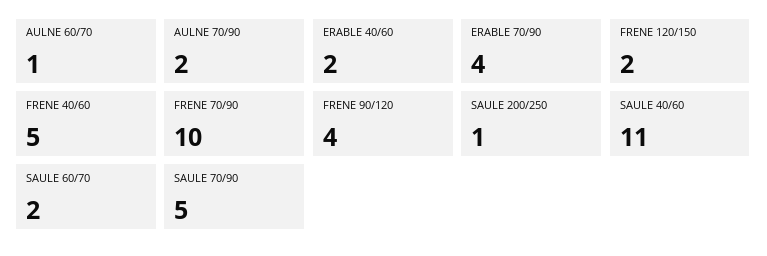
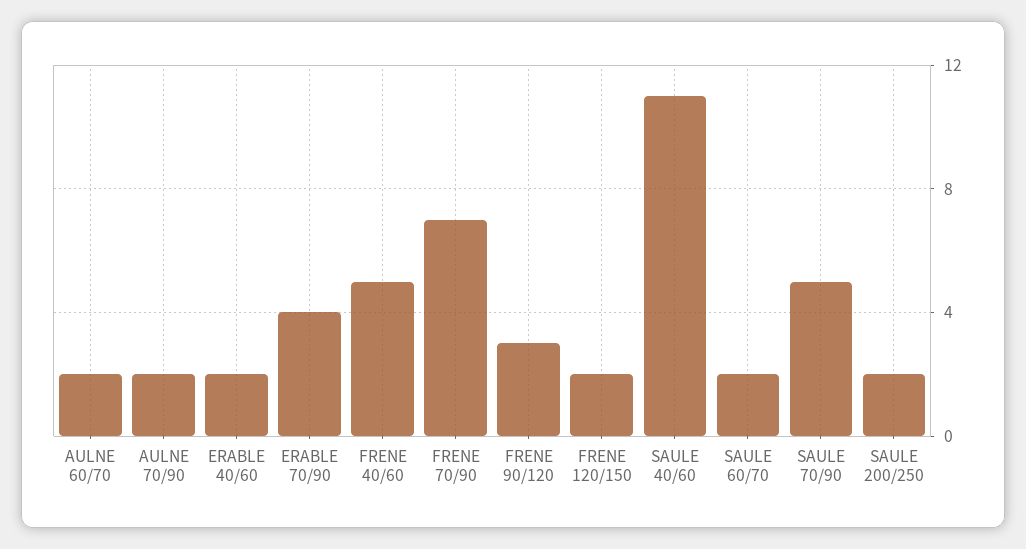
AULNE 60/70: 1 -> 2
FRENE 70/90: 10 -> 7
FRENE 90/120: 4 -> 3
SAULE 200/250: 1 -> 2

